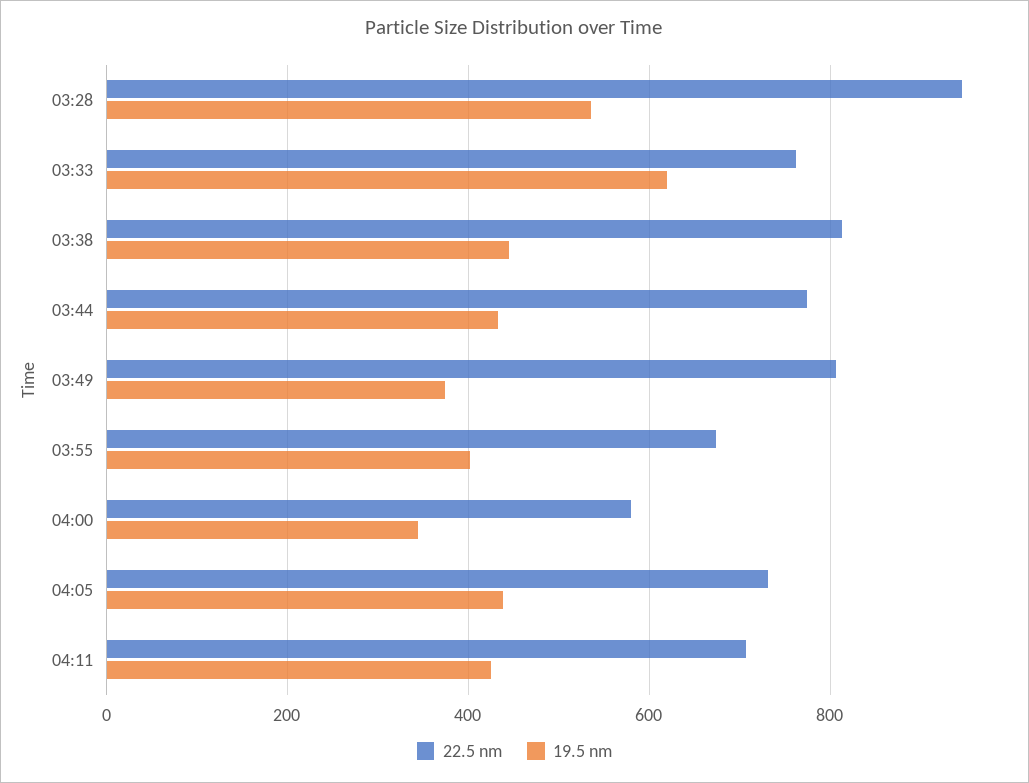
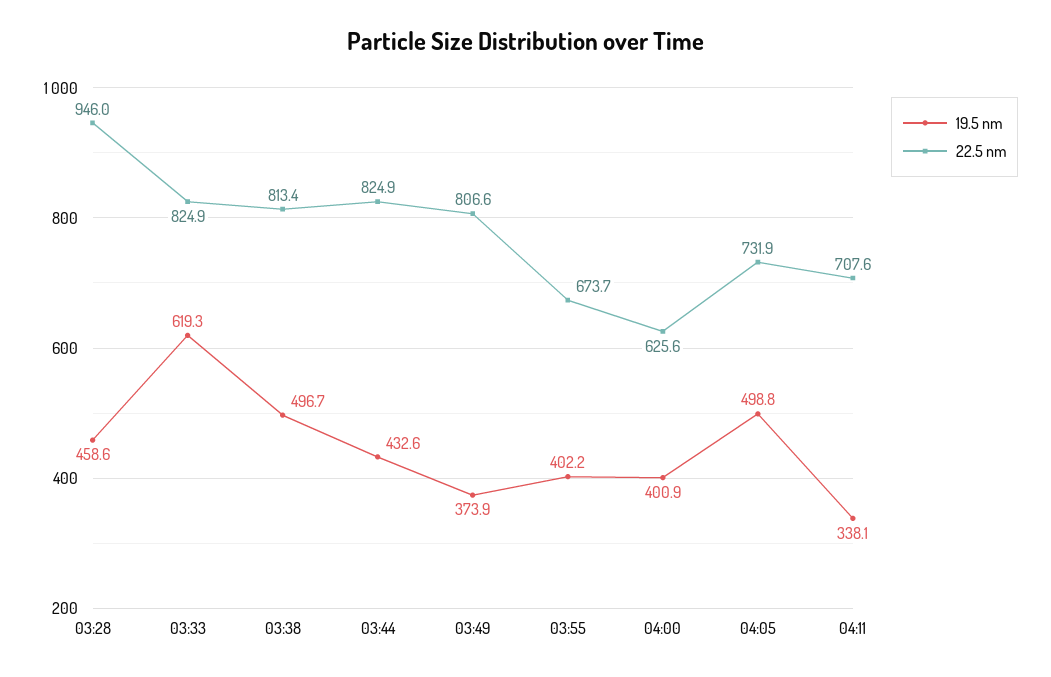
19.5 nm, 03:28: 540 -> 458.6
22.5 nm, 03:33: 760 -> 824.9
19.5 nm, 03:38: 440 -> 496.7
22.5 nm, 03:44: 780 -> 824.9
22.5 nm, 04:00: 580 -> 625.6
19.5 nm, 04:00: 340 -> 400.9
19.5 nm, 04:05: 440 -> 498.8
19.5 nm, 04:11: 420 -> 338.1

